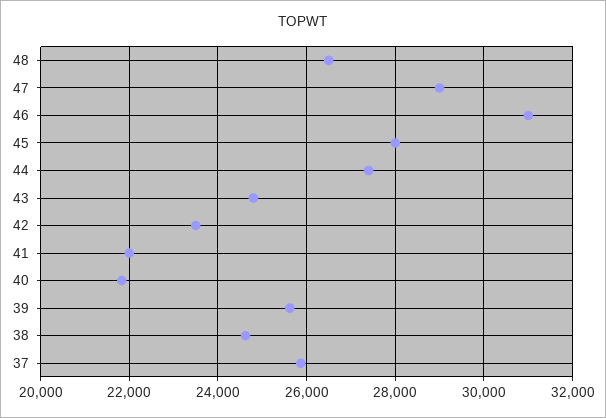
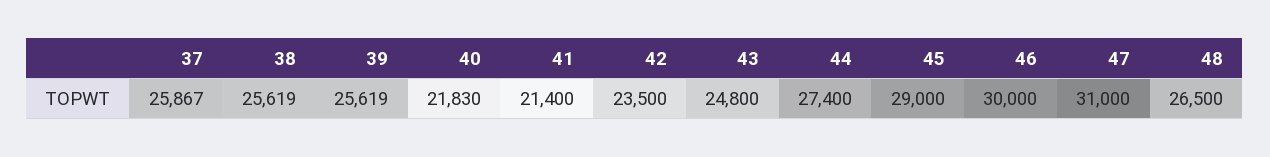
47: 29000 -> 31000
46: 31000 -> 30000
45: 28000 -> 29000
41: 22000 -> 21400
38: 24600 -> 25619

